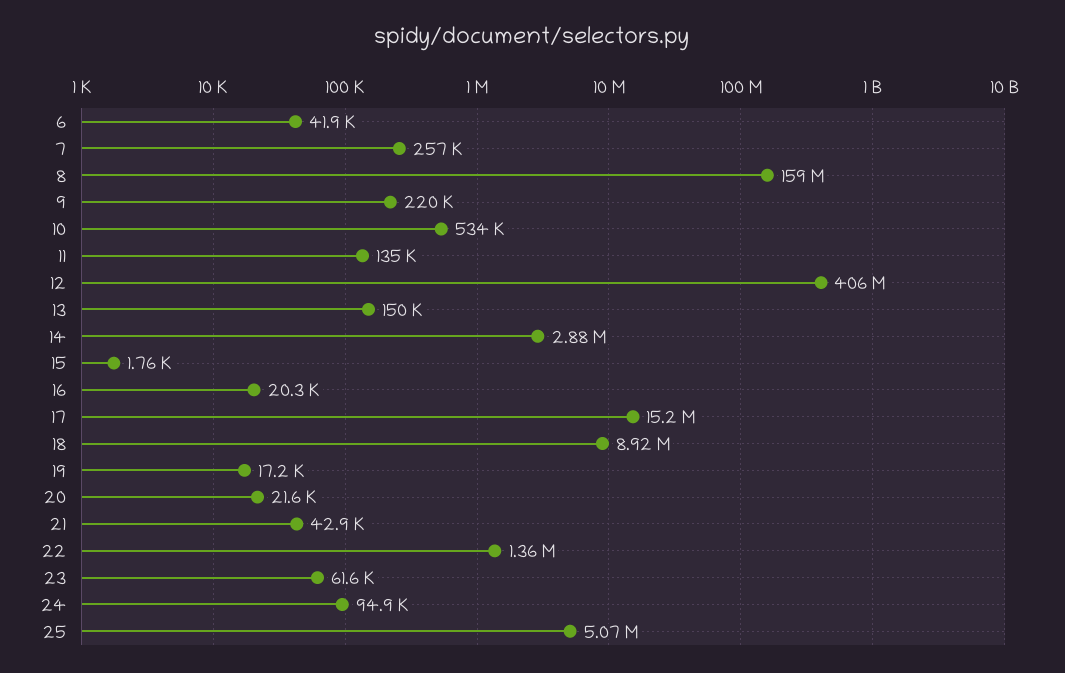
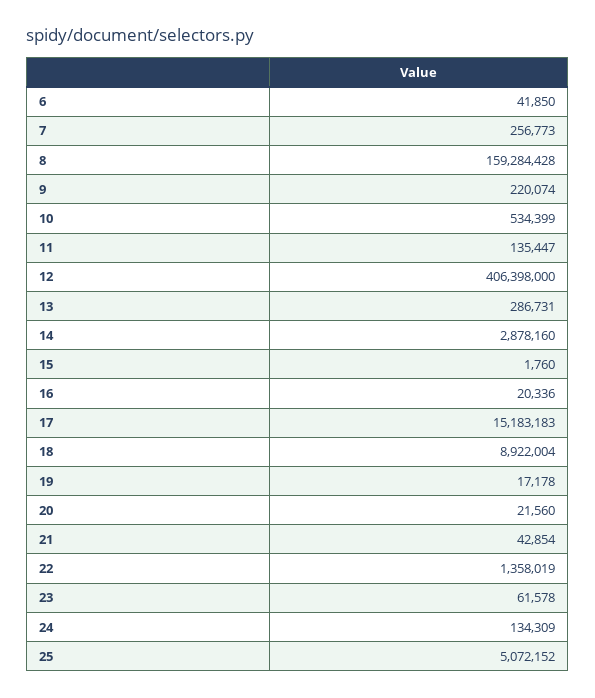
13: 150000 -> 286731
24: 94900 -> 134309

